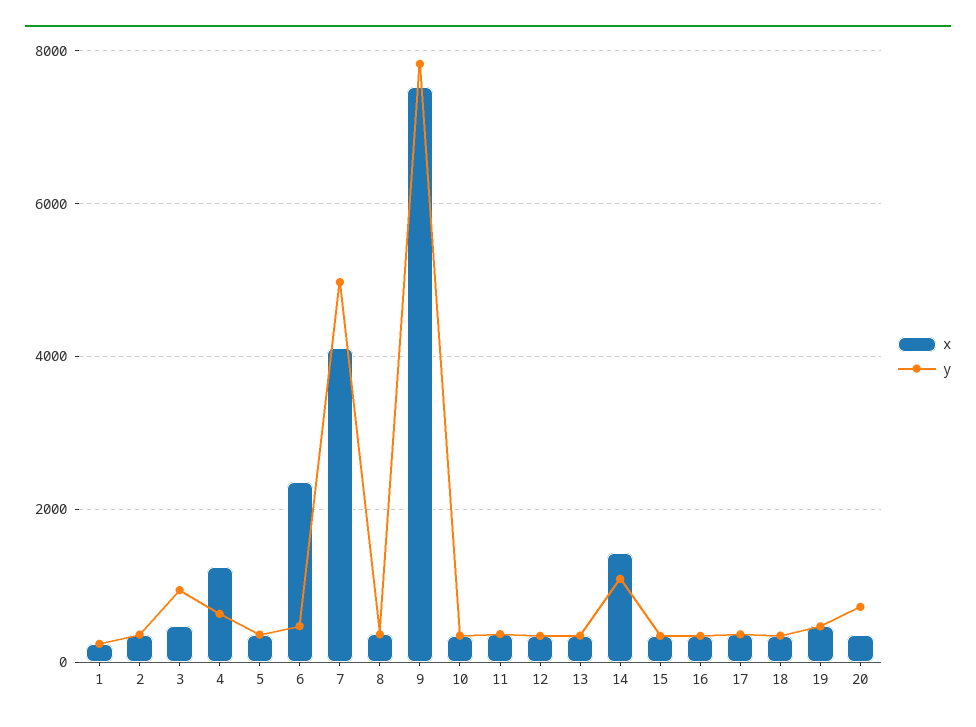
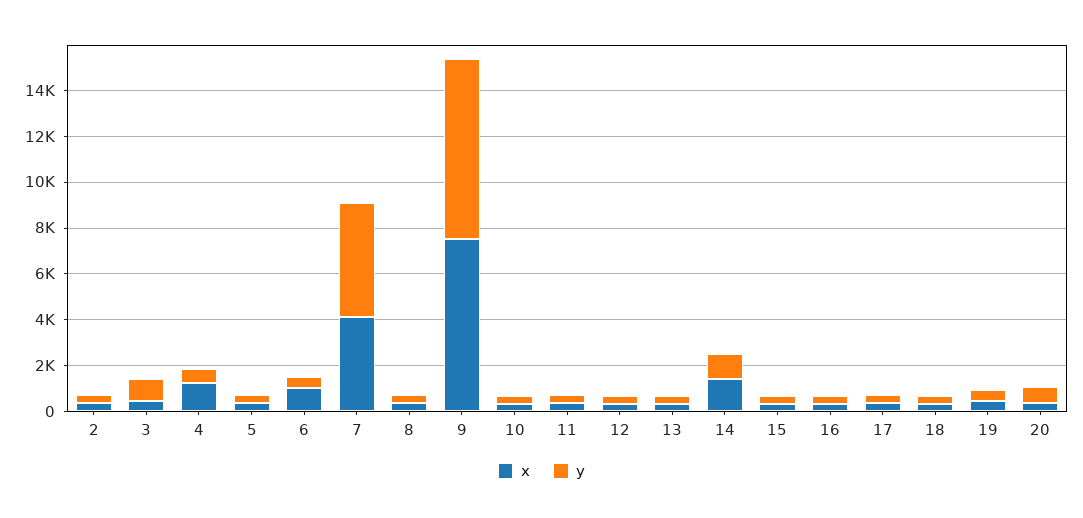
x, 1: 200 -> none
y, 1: 200 -> none
x, 6: 2400 -> 1000

